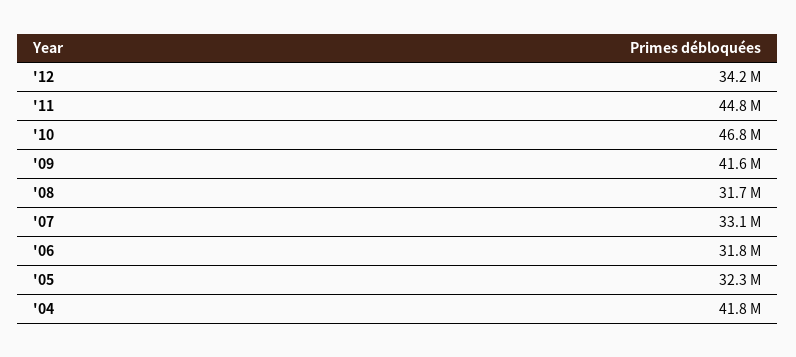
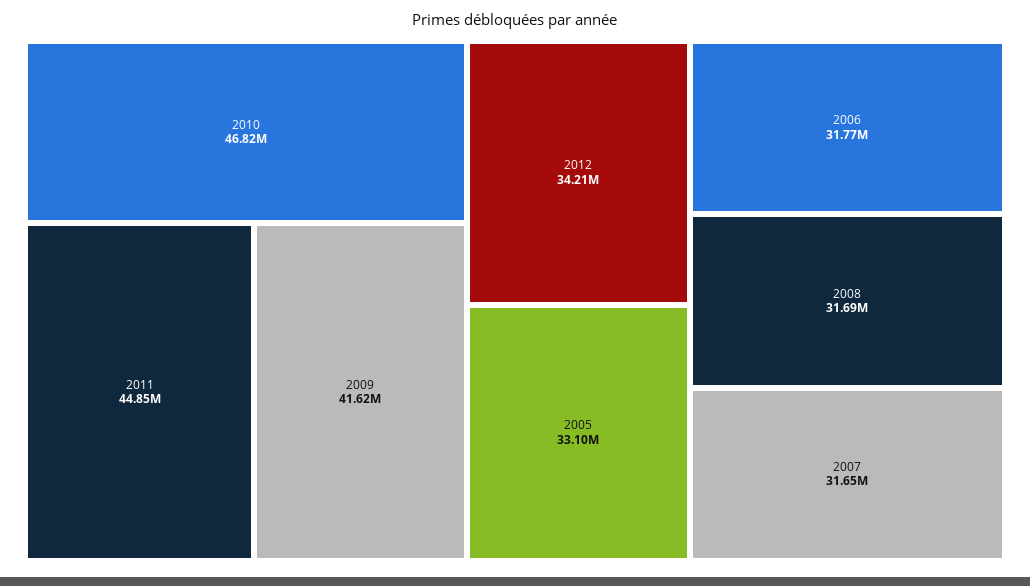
'07: 33100000 -> 31650000
'05: 32300000 -> 33100000
'04: 41800000 -> none

